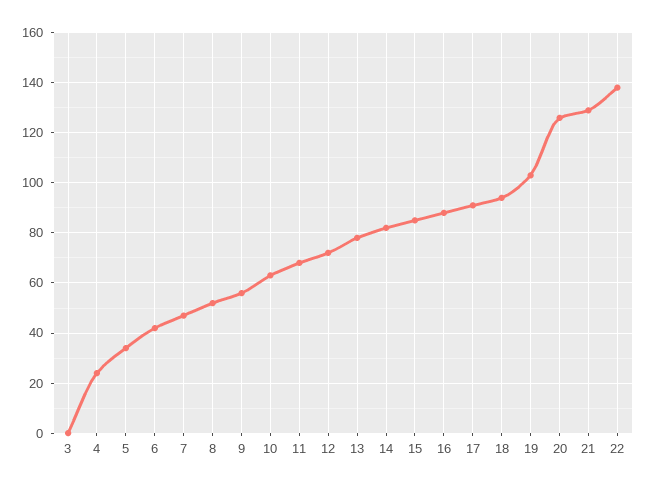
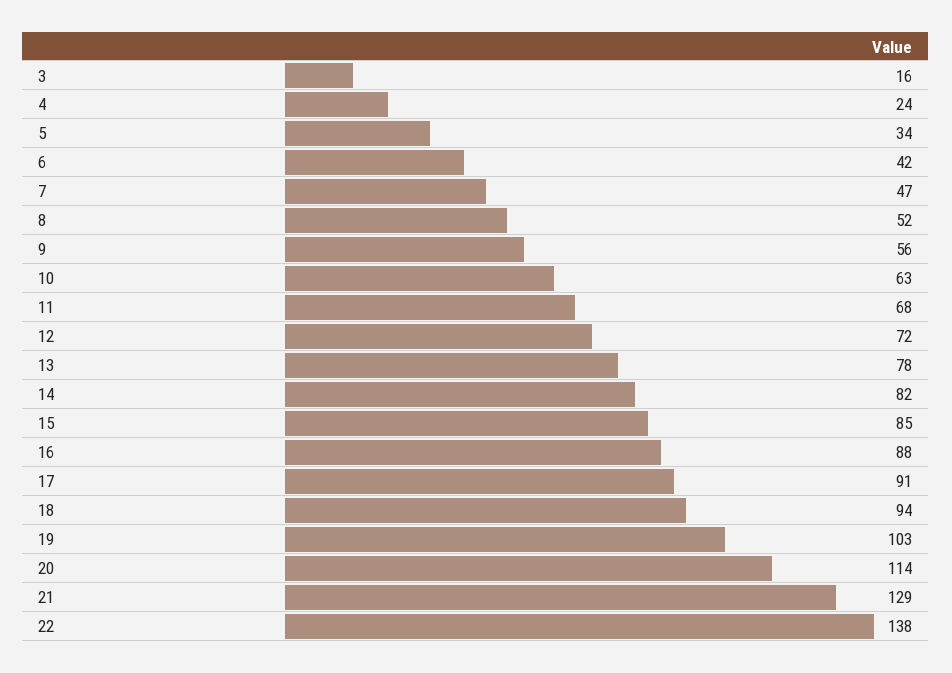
3: 0 -> 16
20: 125 -> 114

